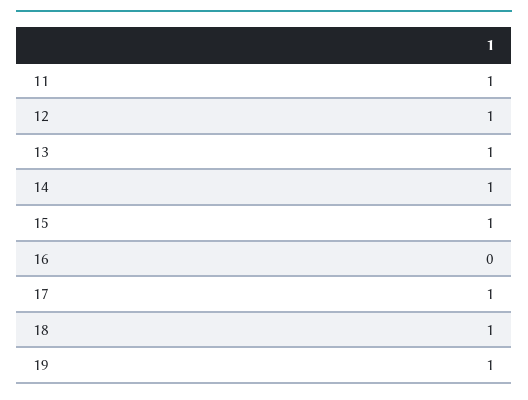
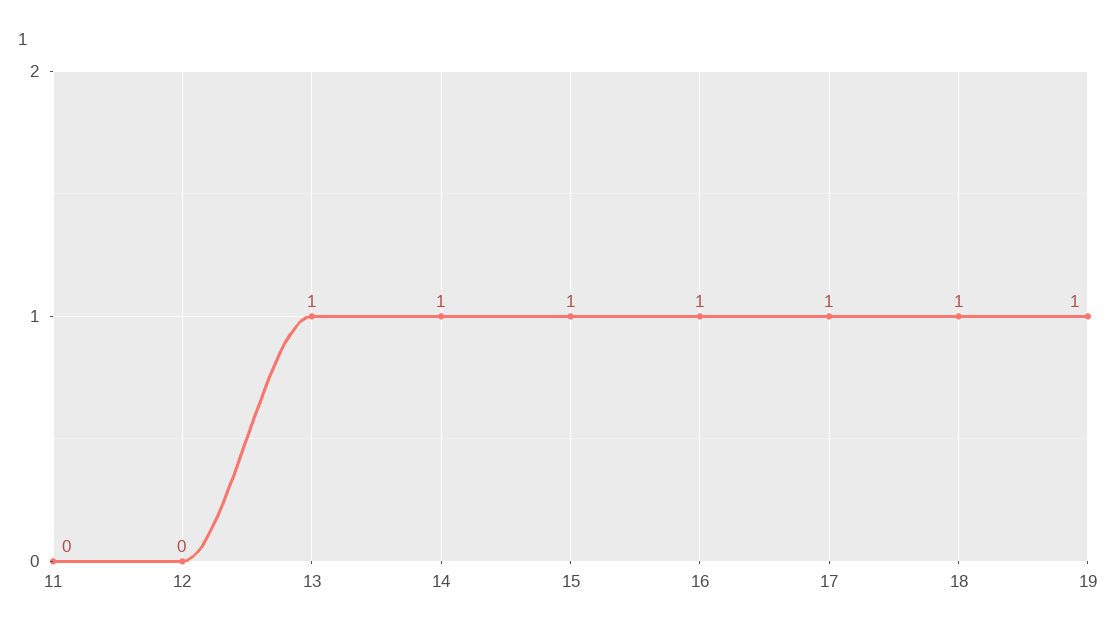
11: 1 -> 0
12: 1 -> 0
16: 0 -> 1

